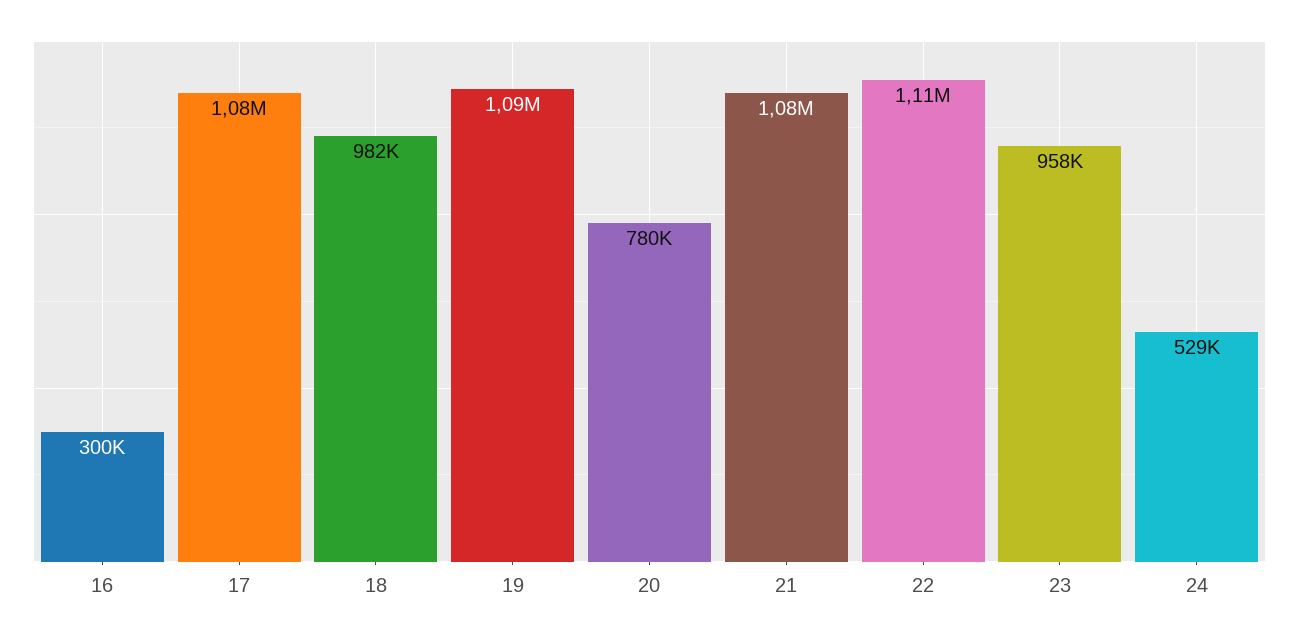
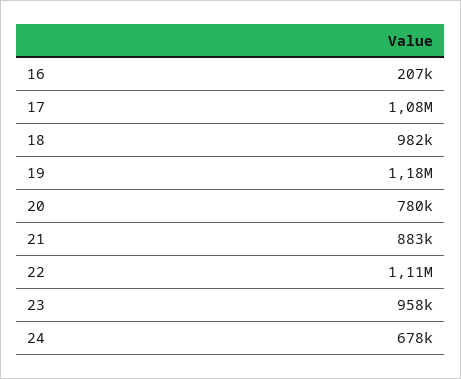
16: 300000 -> 207000
19: 1090000 -> 1180000
21: 1080000 -> 883000
24: 529000 -> 678000

